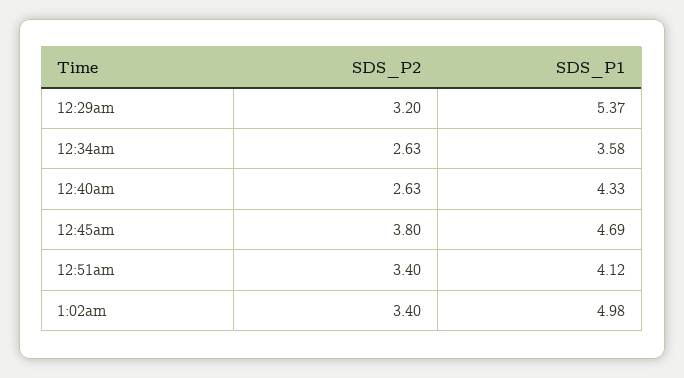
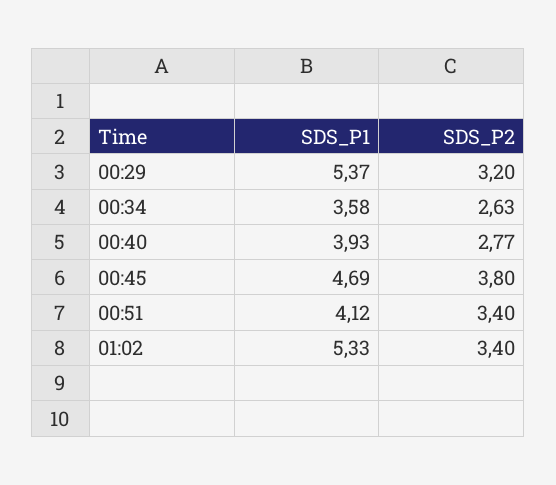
SDS_P2, 12:40am: 2.63 -> 2.77
SDS_P1, 12:40am: 4.33 -> 3.93
SDS_P1, 1:02am: 4.98 -> 5.33

